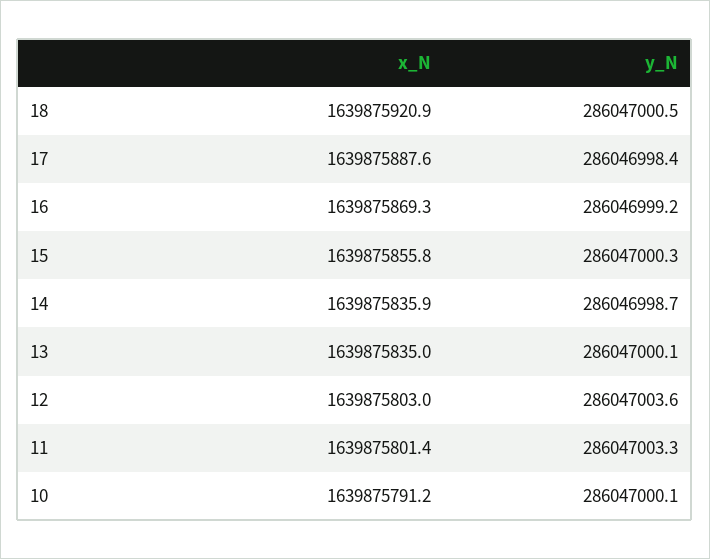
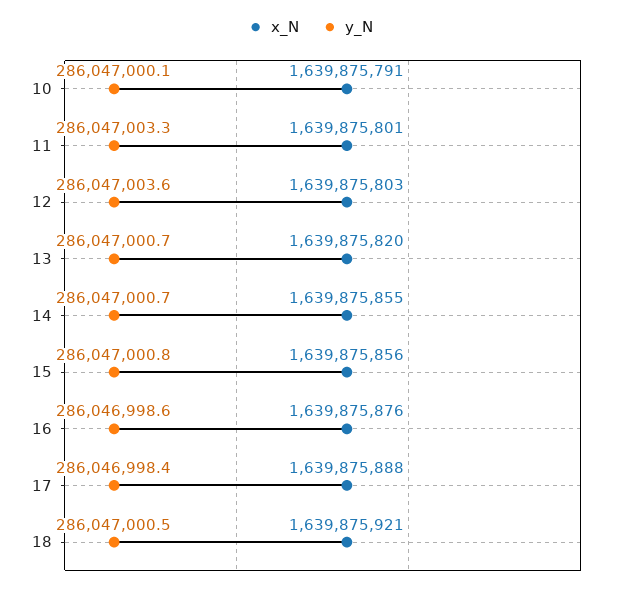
x_N, 16: 1639875869.3 -> 1639875876
y_N, 16: 286046999.2 -> 286046998.6
y_N, 15: 286047000.3 -> 286047000.8
x_N, 14: 1639875835.9 -> 1639875855
y_N, 14: 286046998.7 -> 286047000.7
x_N, 13: 1639875835 -> 1639875820
y_N, 13: 286047000.1 -> 286047000.7

